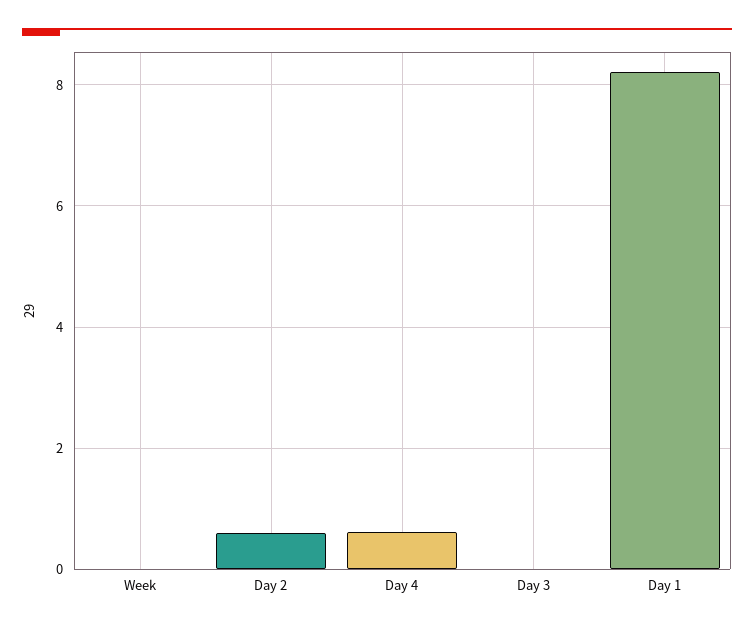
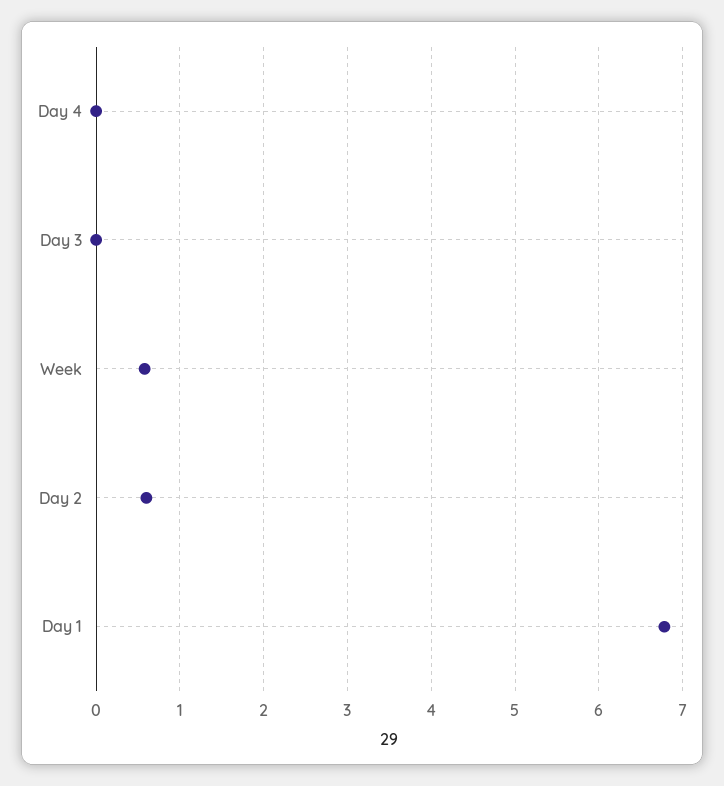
Week: 0 -> 0.6
Day 4: 0.6 -> 0
Day 1: 8.2 -> 6.8

